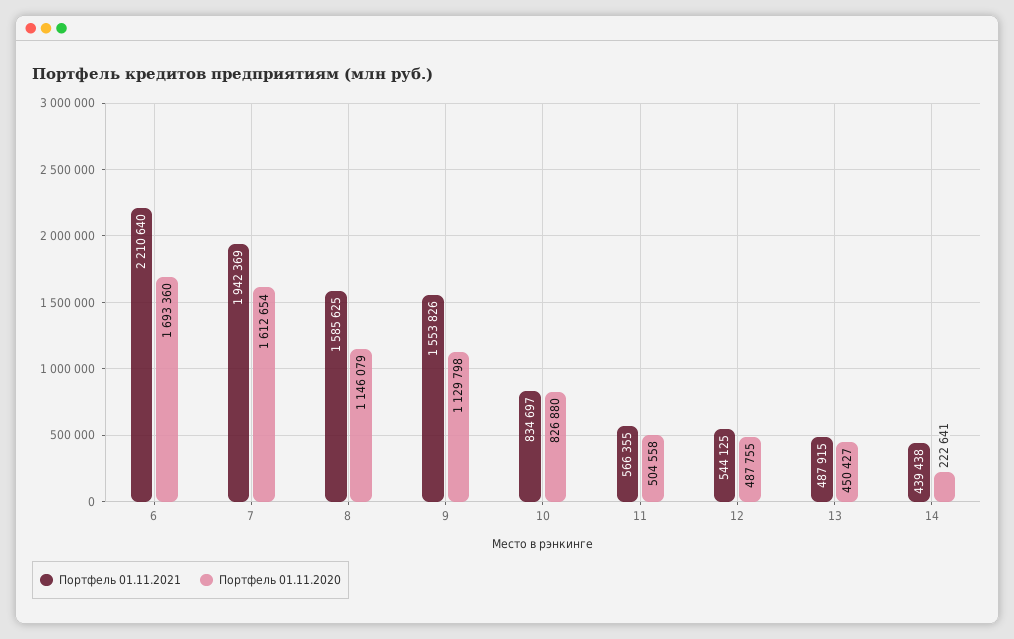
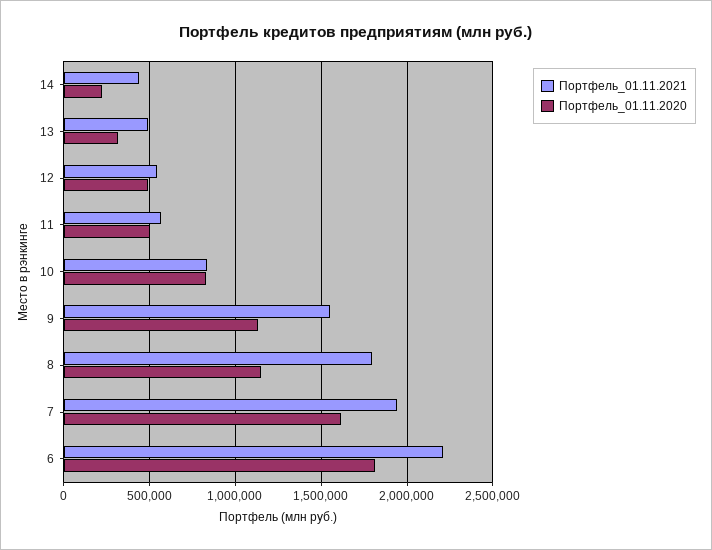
Портфель 01.11.2020, 6: 1693360 -> 1800000
Портфель 01.11.2021, 8: 1585625 -> 1800000
Портфель 01.11.2020, 13: 450427 -> 300000

